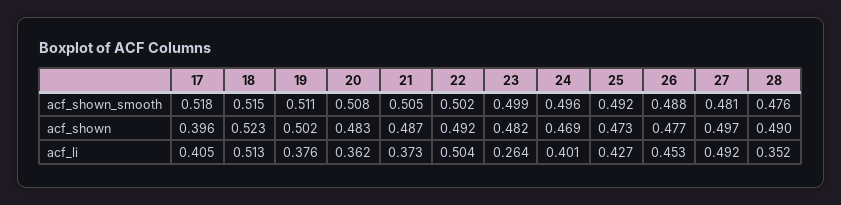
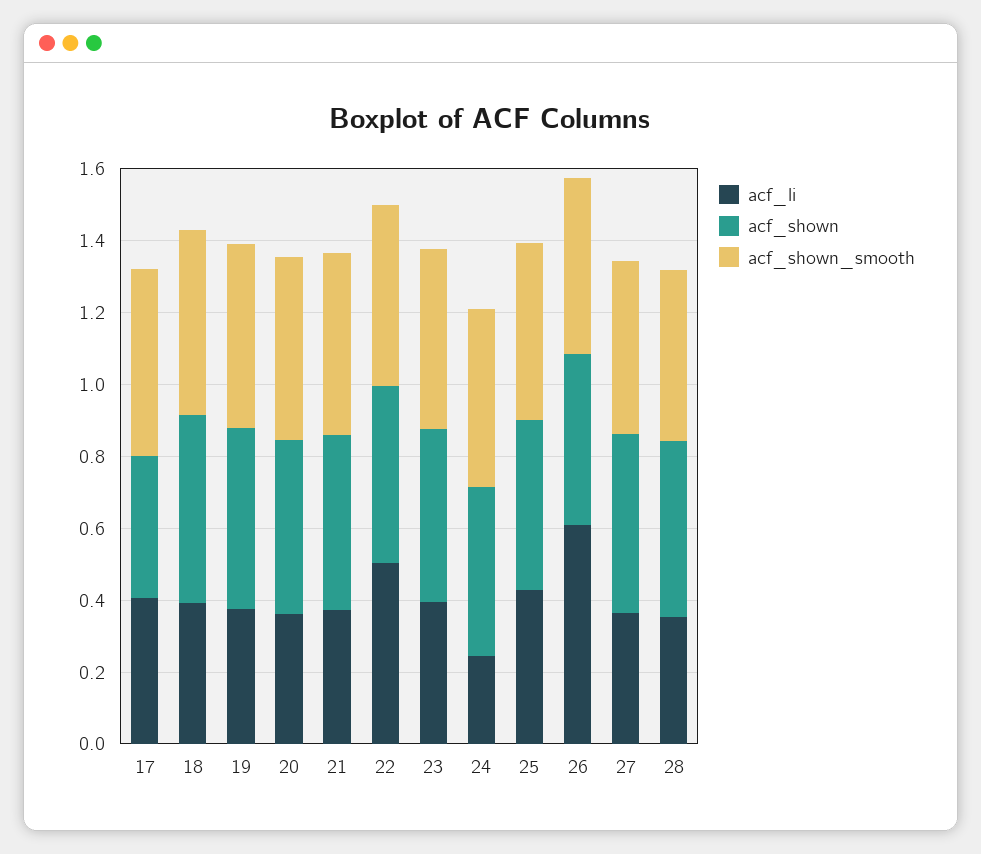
acf_li, 18: 0.513 -> 0.4
acf_li, 23: 0.264 -> 0.4
acf_li, 24: 0.401 -> 0.25
acf_li, 26: 0.453 -> 0.6
acf_li, 27: 0.492 -> 0.35

